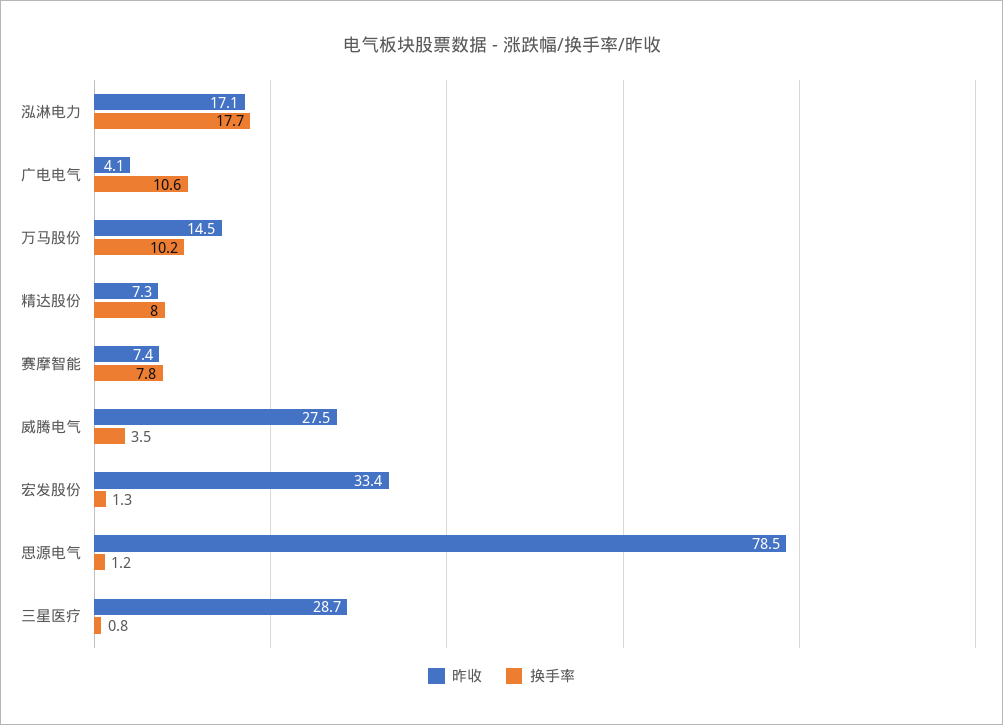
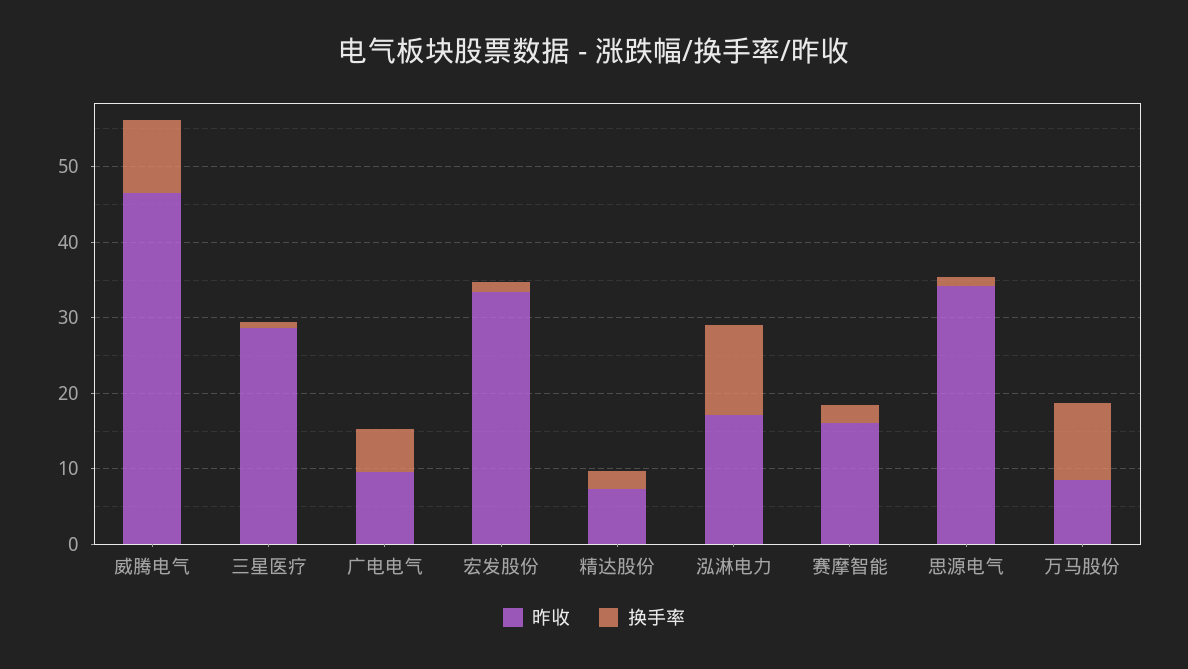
换手率, 泓淋电力: 17.7 -> 12
昨收, 广电电气: 4.1 -> 10
换手率, 广电电气: 10.6 -> 6
昨收, 万马股份: 14.5 -> 8
换手率, 精达股份: 8 -> 2
昨收, 赛摩智能: 7.4 -> 16
换手率, 赛摩智能: 7.8 -> 2
昨收, 威腾电气: 27.5 -> 46
换手率, 威腾电气: 3.5 -> 10
昨收, 思源电气: 78.5 -> 34

